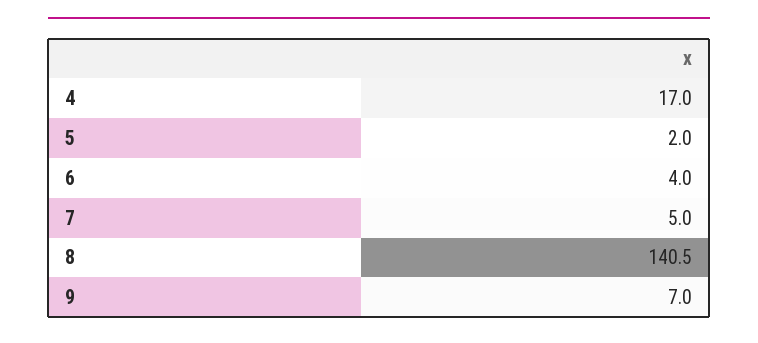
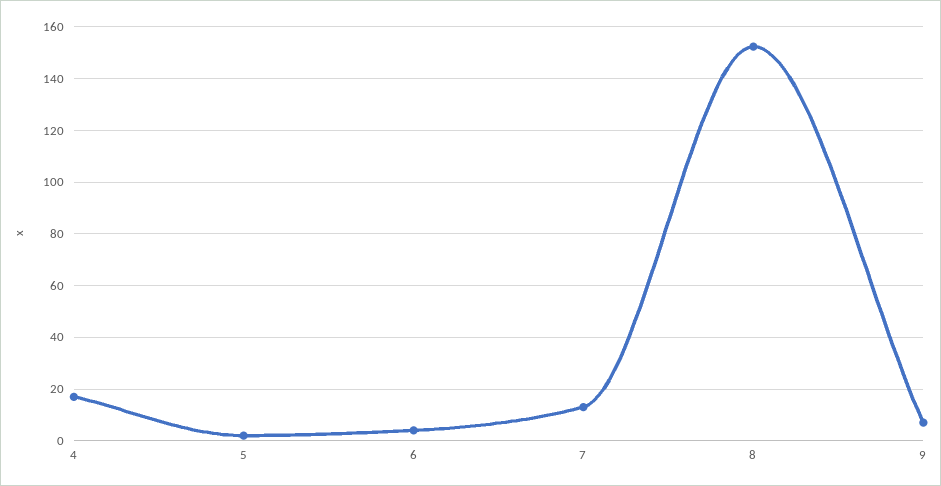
7: 5 -> 12.5
8: 140.5 -> 152.5

